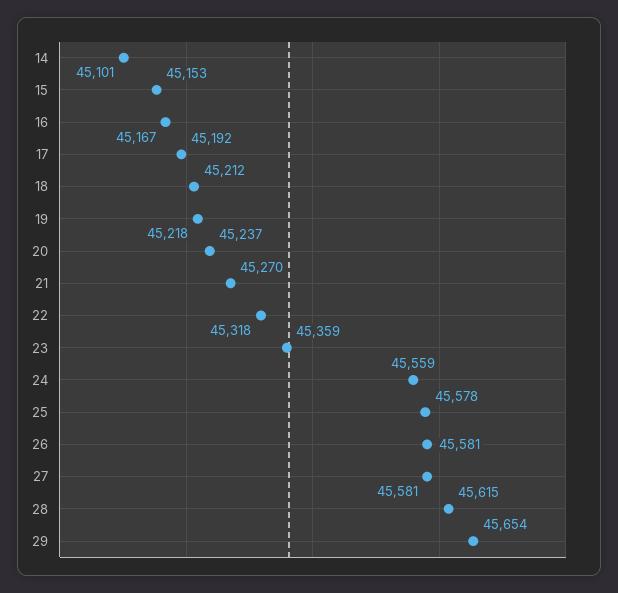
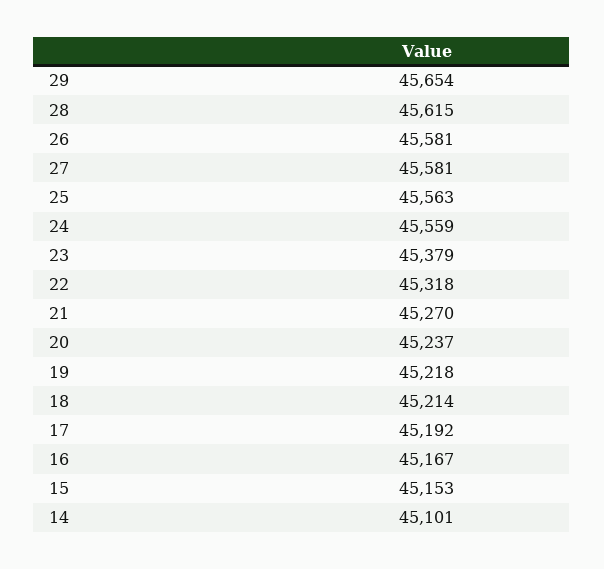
18: 45212 -> 45214
23: 45359 -> 45379
25: 45578 -> 45563

